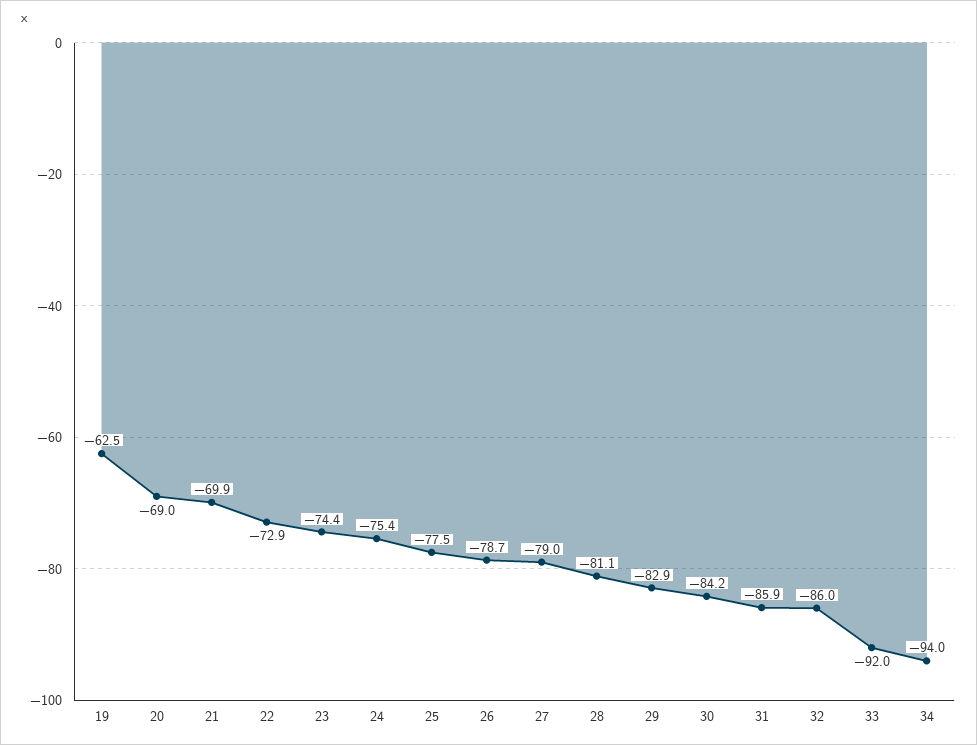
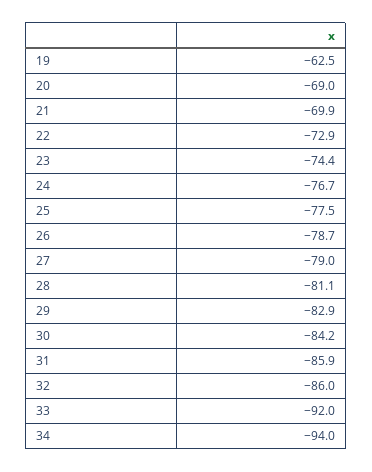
24: -75.4 -> -76.7

